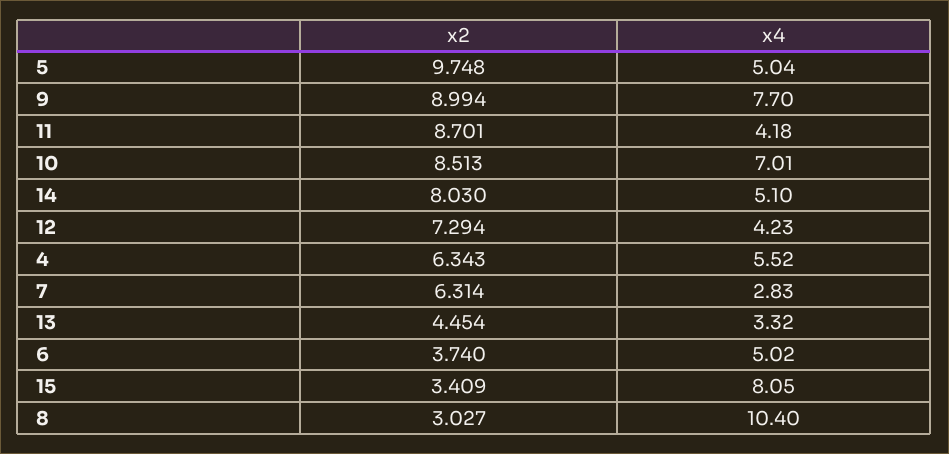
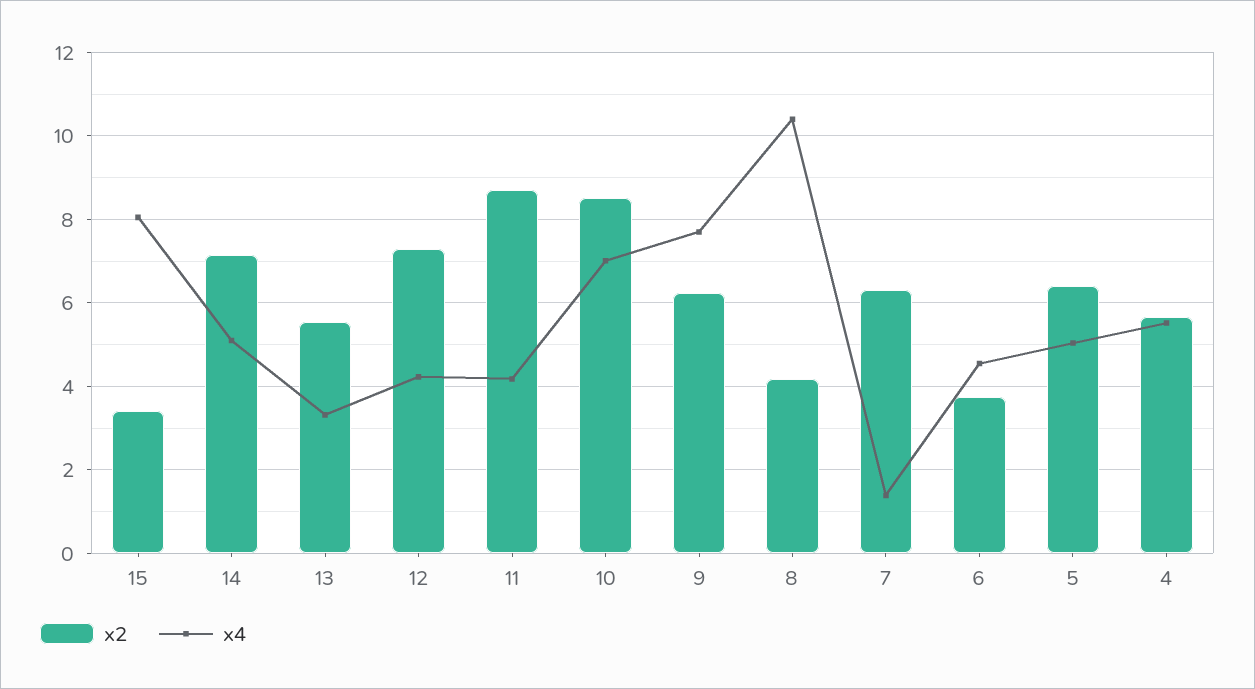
x2, 5: 9.748 -> 6.4
x2, 9: 8.994 -> 6.2
x2, 14: 8.03 -> 7.2
x2, 4: 6.343 -> 5.6
x4, 7: 2.83 -> 1.4
x2, 13: 4.454 -> 5.6
x4, 6: 5.02 -> 4.6
x2, 8: 3.027 -> 4.2

